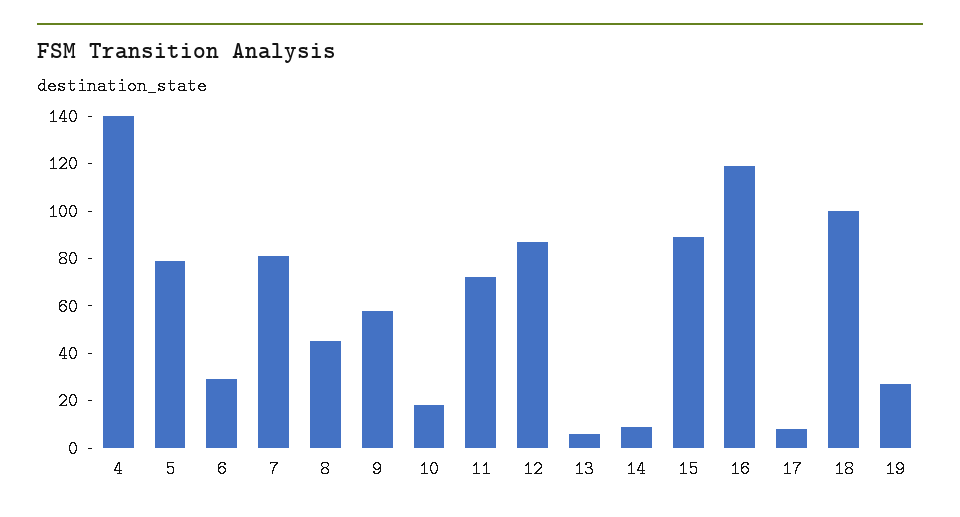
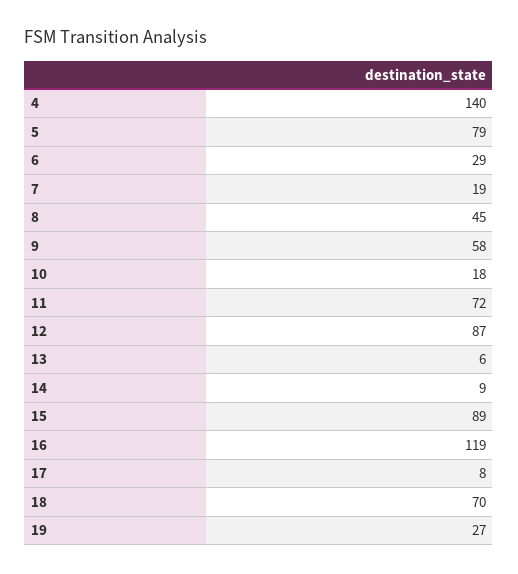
7: 80 -> 19
18: 100 -> 70

